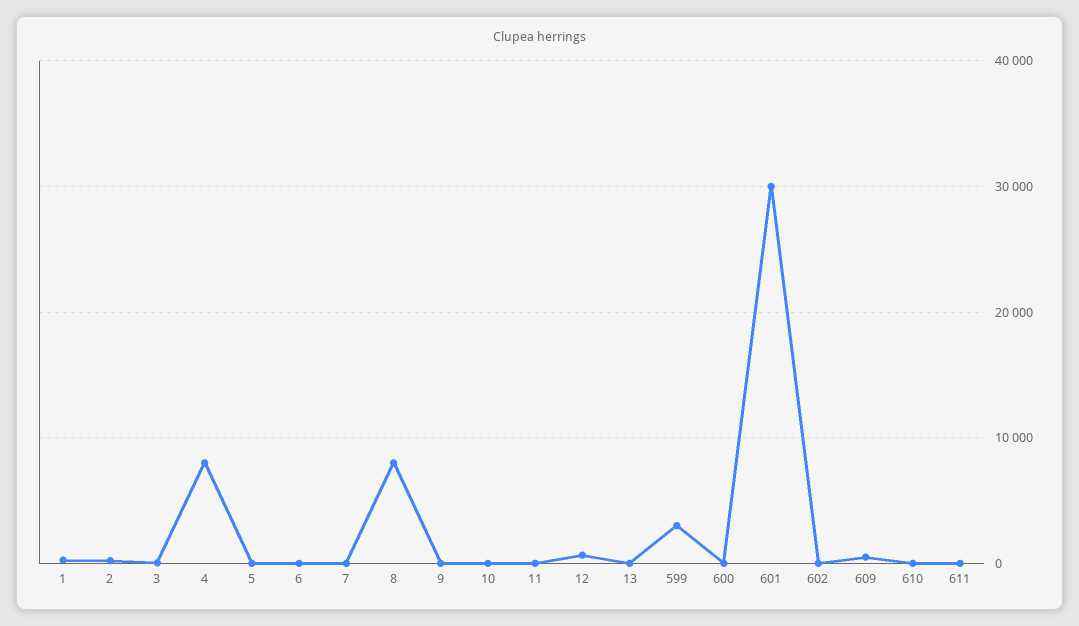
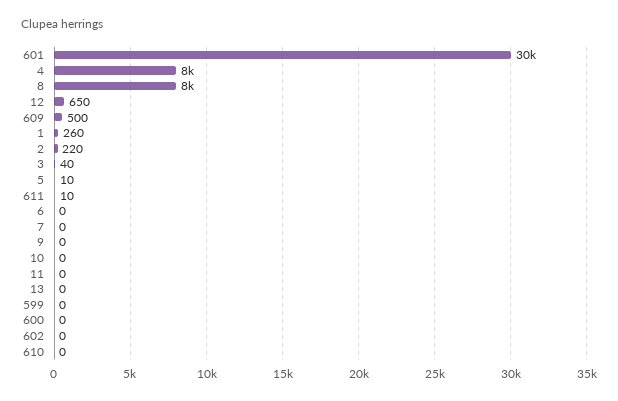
599: 3000 -> 0

